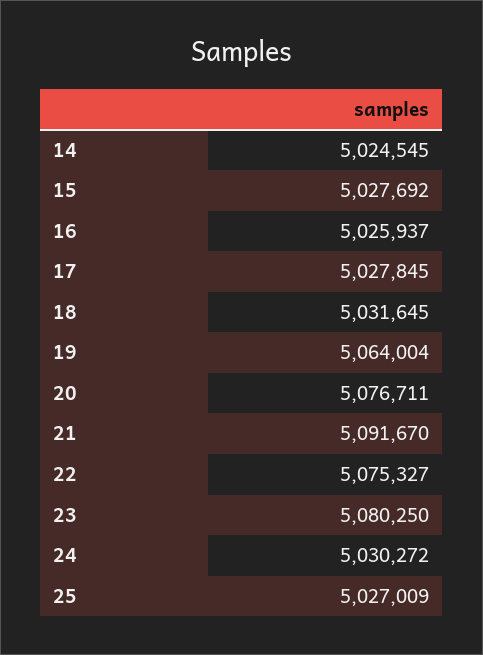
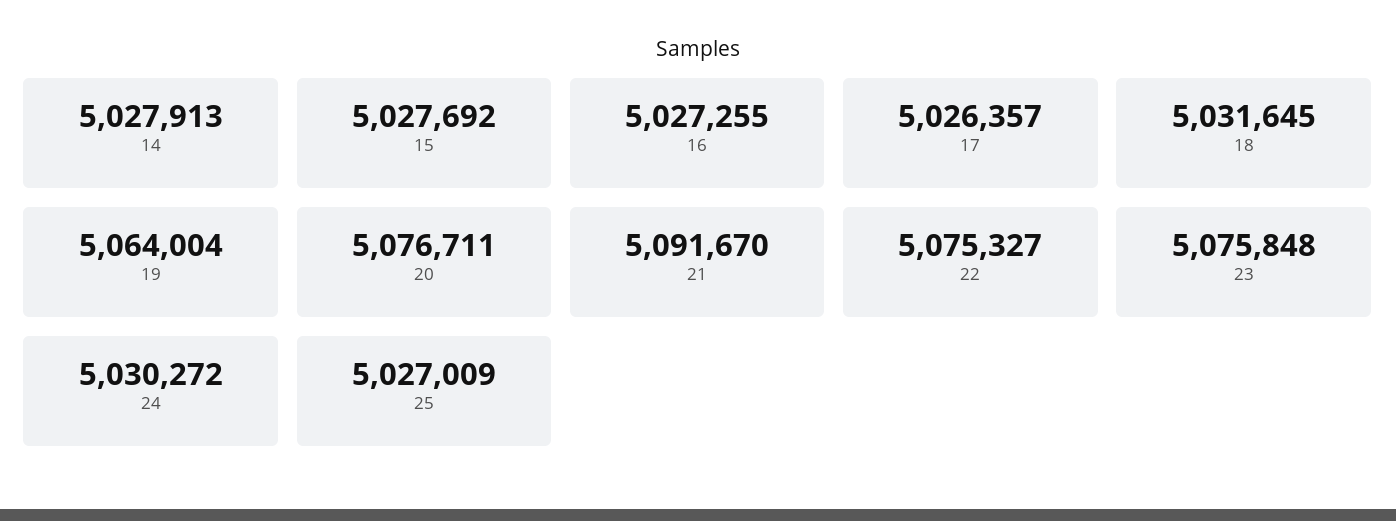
14: 5024545 -> 5027913
16: 5025937 -> 5027255
17: 5027845 -> 5026357
23: 5080250 -> 5075848

